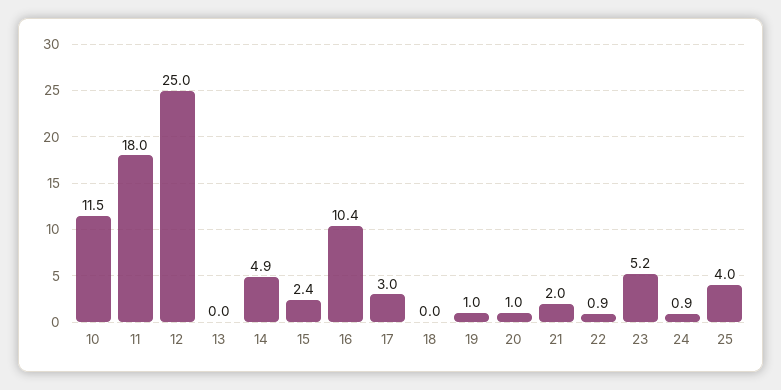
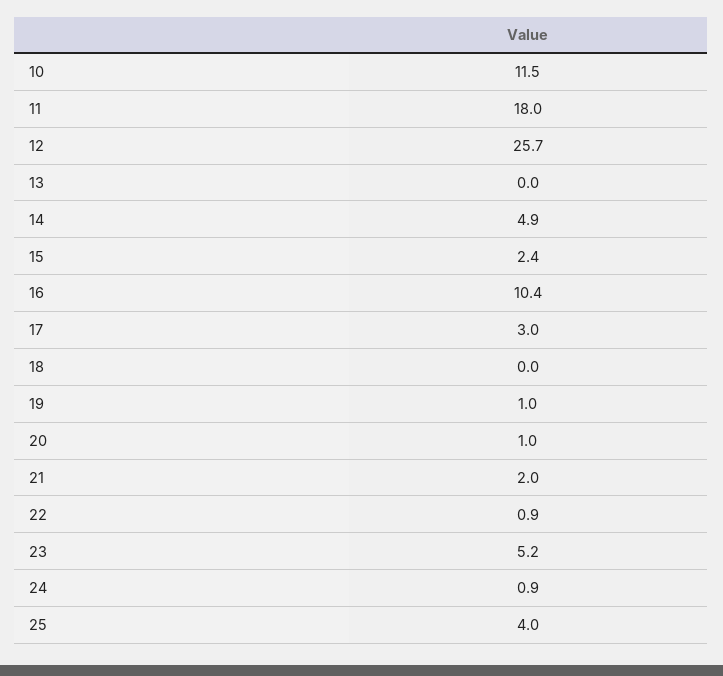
12: 25 -> 25.7

